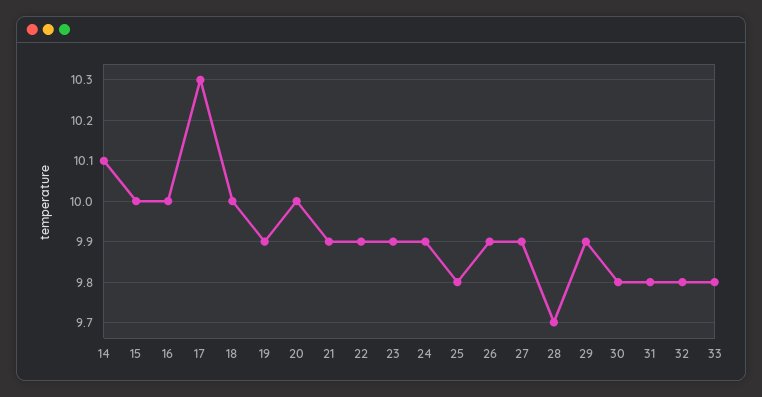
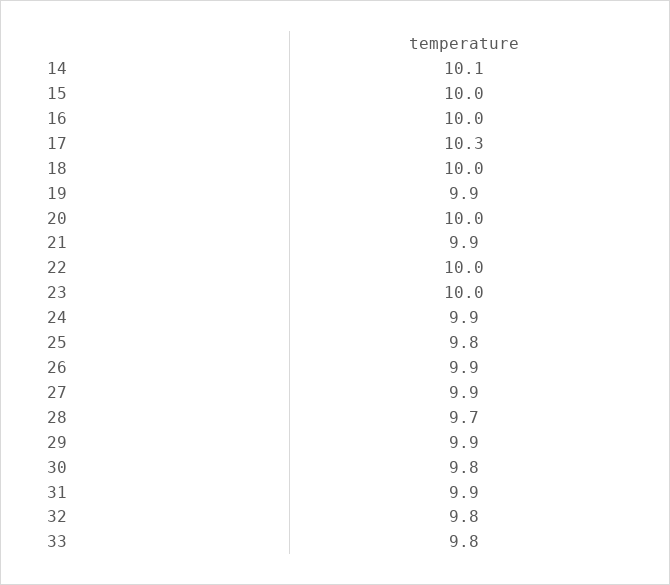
22: 9.9 -> 10
23: 9.9 -> 10
31: 9.8 -> 9.9

